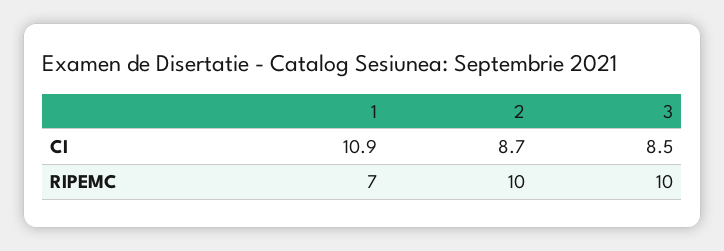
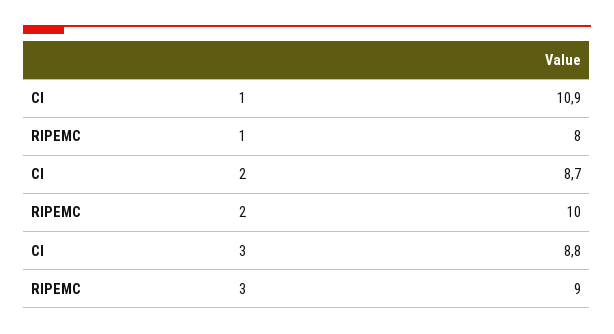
3, CI: 8.5 -> 8.8
1, RIPEMC: 7 -> 8
3, RIPEMC: 10 -> 9

